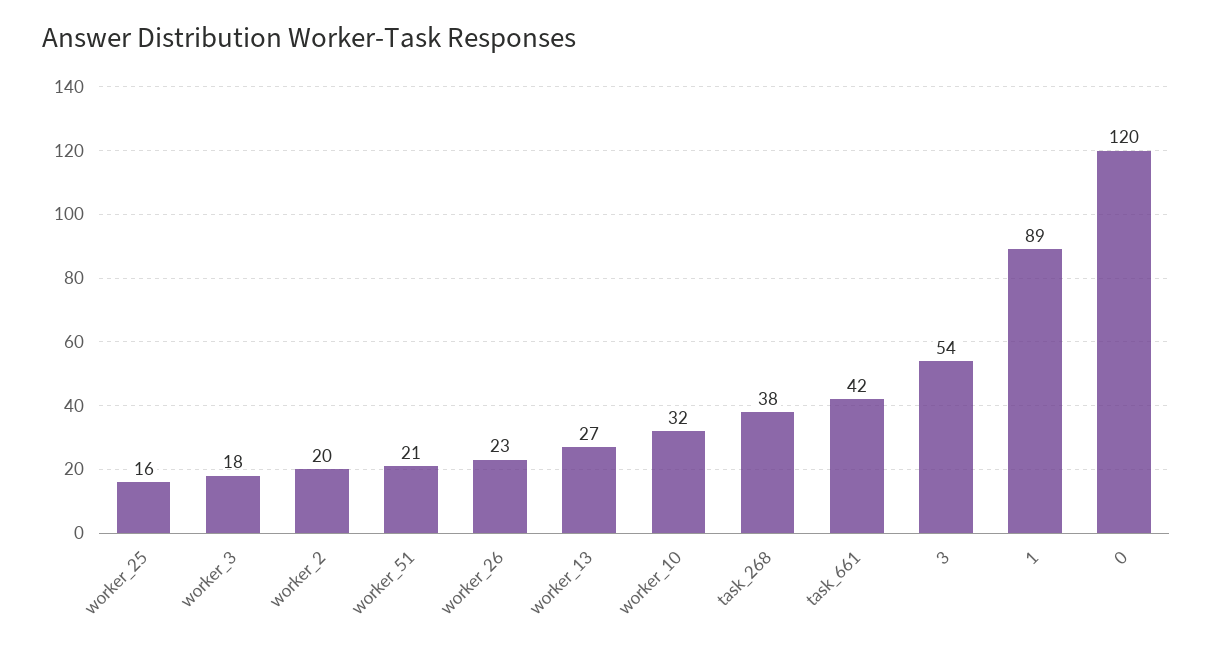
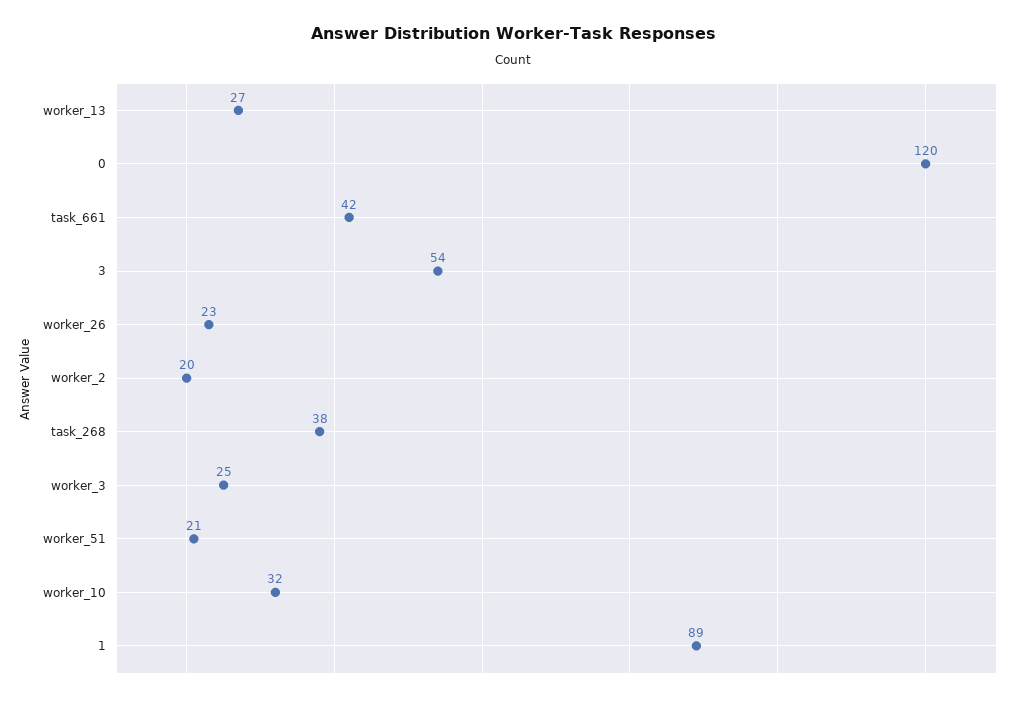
worker_25: 16 -> none
worker_3: 18 -> 25

